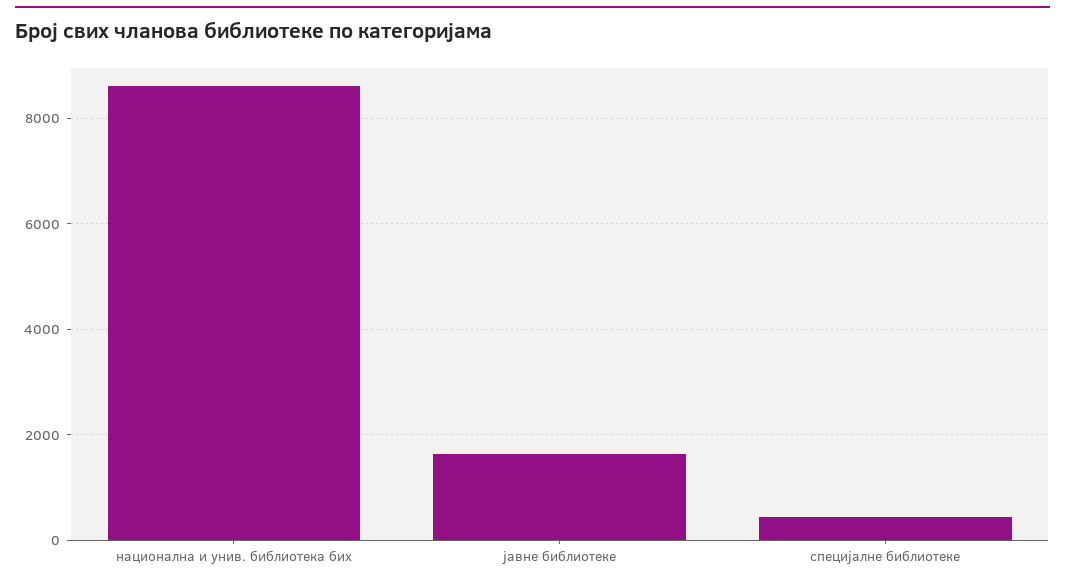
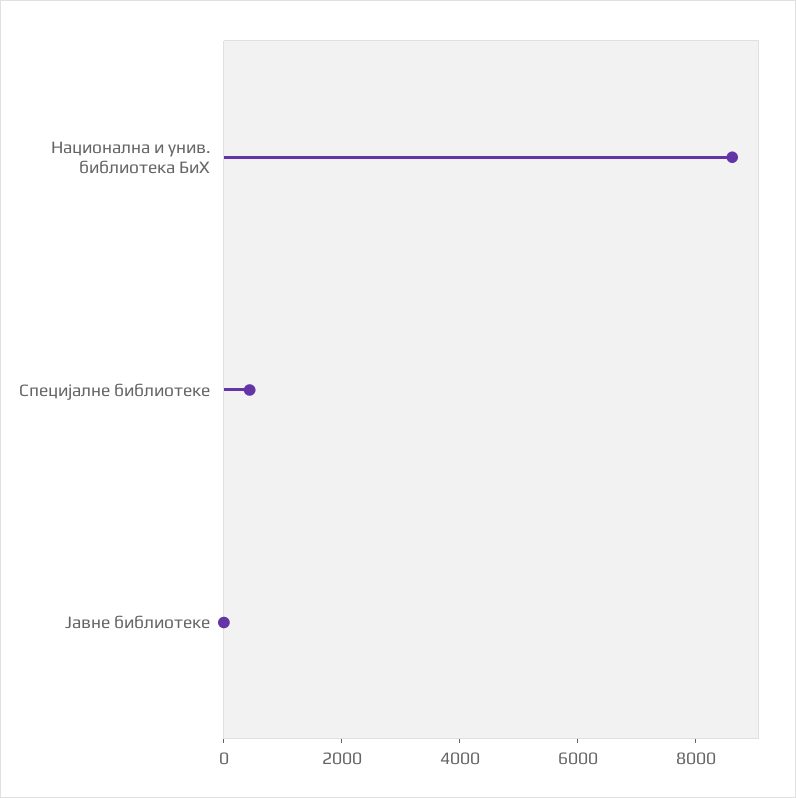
јавне библиотеке: 1600 -> 0

